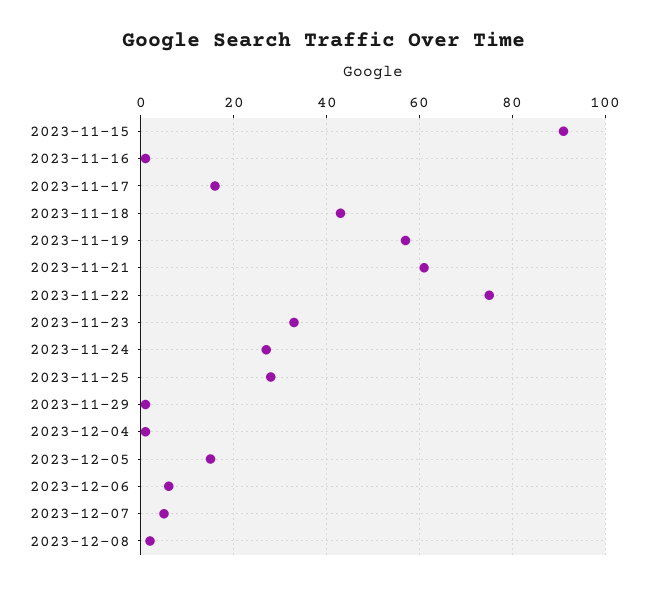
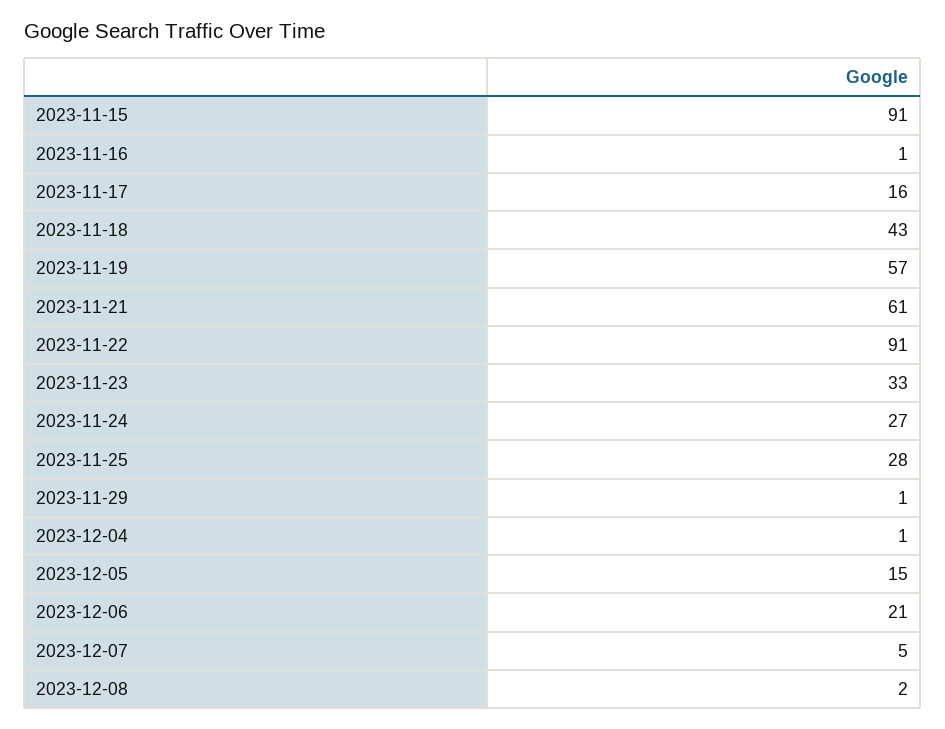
2023-11-22: 75 -> 91
2023-12-06: 5 -> 21

